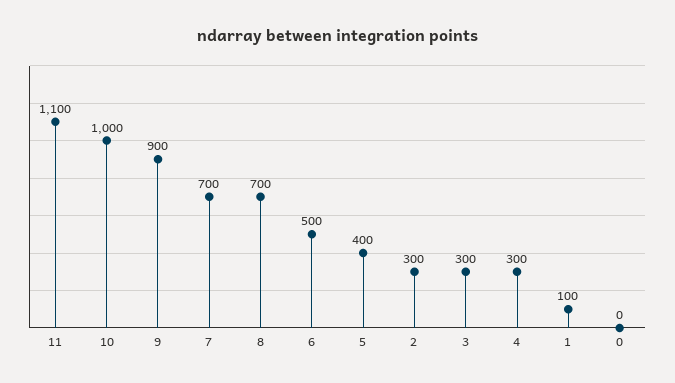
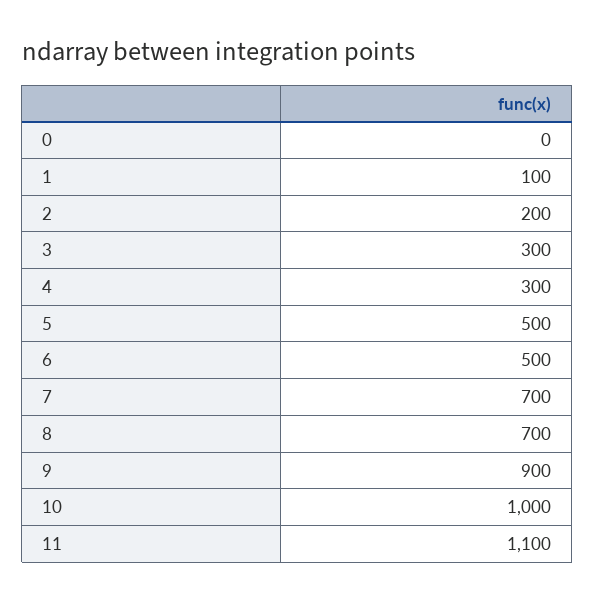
5: 400 -> 500
2: 300 -> 200

